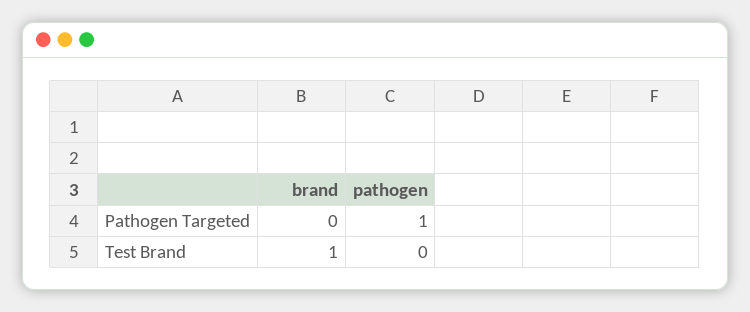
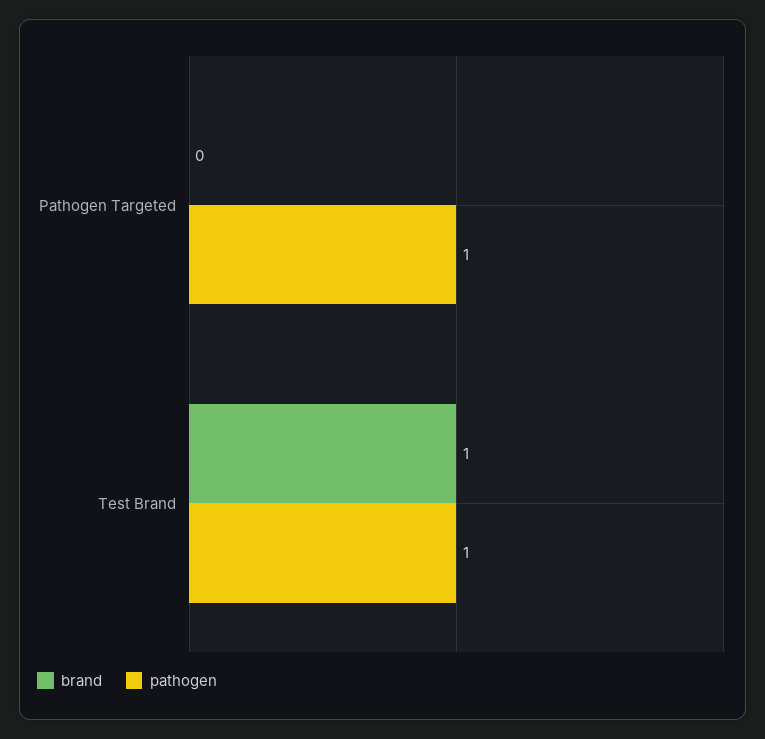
pathogen, Test Brand: 0 -> 1

